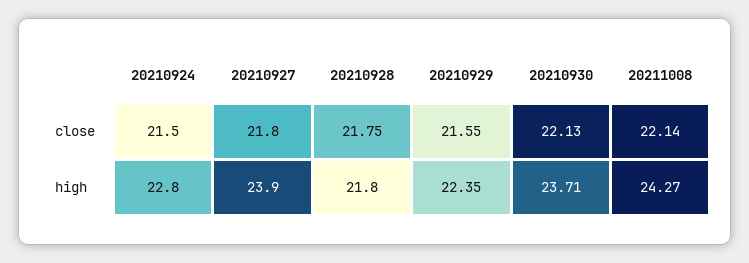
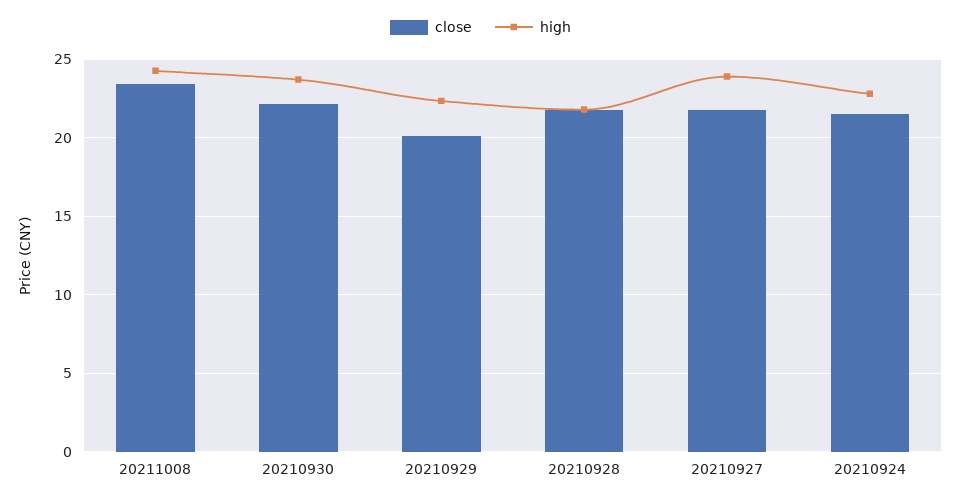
close, 20210929: 21.55 -> 20
close, 20211008: 22.14 -> 23.5

